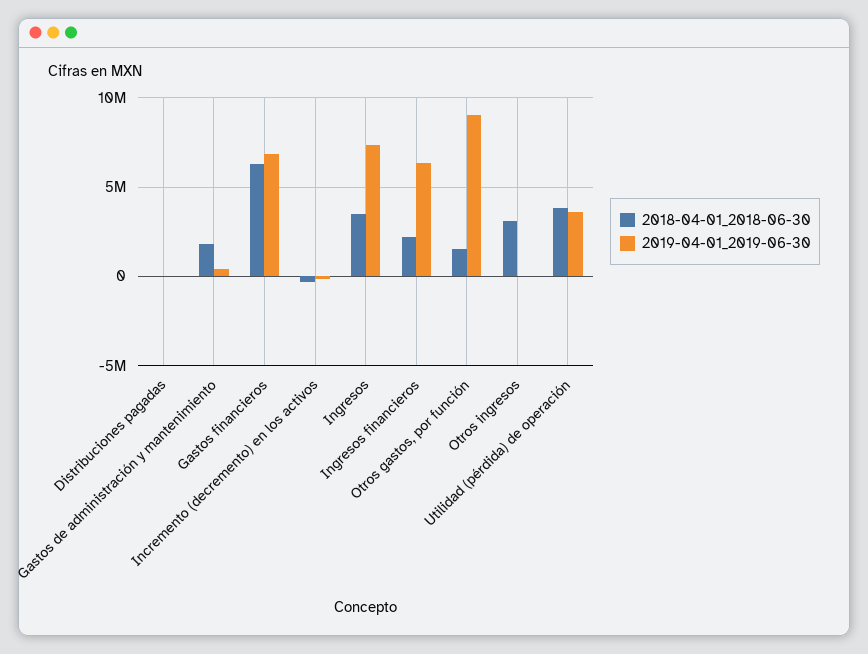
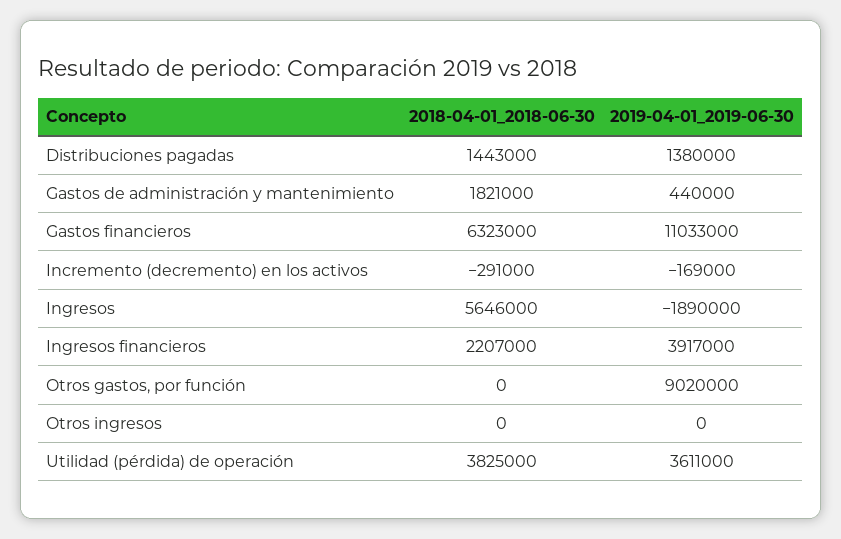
2018-04-01_2018-06-30, Distribuciones pagadas: 0 -> 1443000
2019-04-01_2019-06-30, Distribuciones pagadas: 0 -> 1380000
2019-04-01_2019-06-30, Gastos financieros: 7000000 -> 11033000
2018-04-01_2018-06-30, Ingresos: 3500000 -> 5646000
2019-04-01_2019-06-30, Ingresos: 7500000 -> -1890000
2019-04-01_2019-06-30, Ingresos financieros: 6500000 -> 3917000
2018-04-01_2018-06-30, Otros gastos, por función: 1500000 -> 0
2018-04-01_2018-06-30, Otros ingresos: 3000000 -> 0

